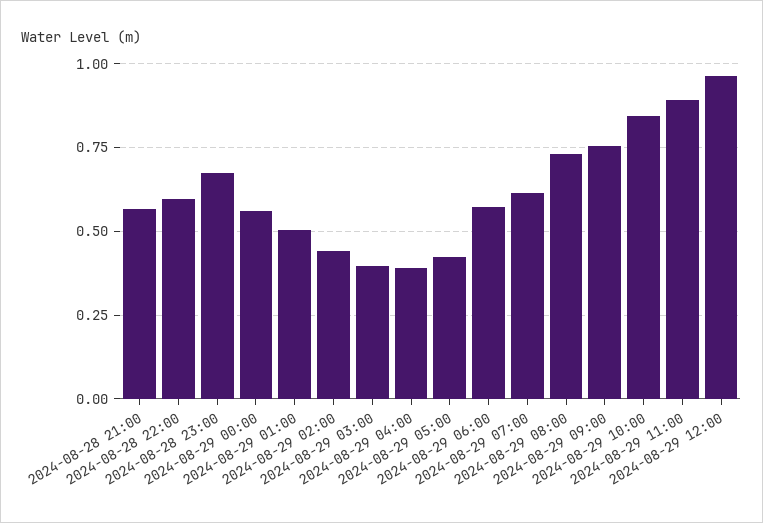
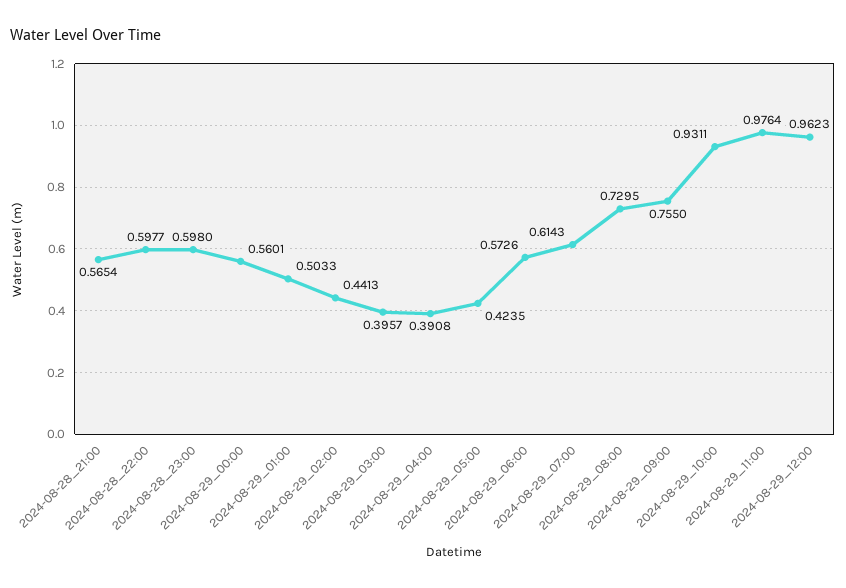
2024-08-28 23:00: 0.675 -> 0.598
2024-08-29 10:00: 0.85 -> 0.9311
2024-08-29 11:00: 0.9 -> 0.9764

